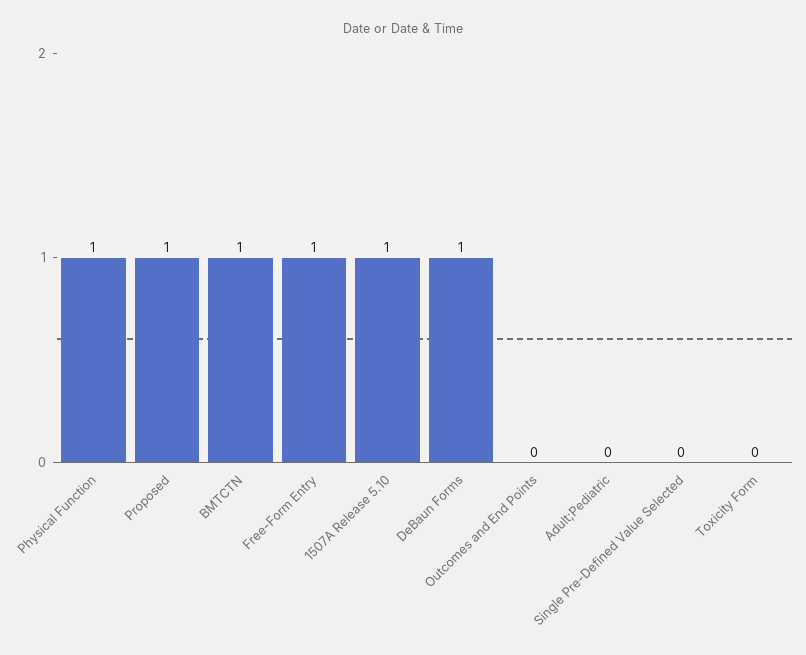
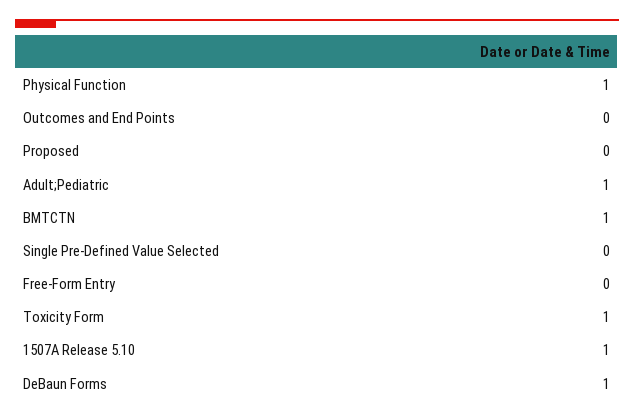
Proposed: 1 -> 0
Free-Form Entry: 1 -> 0
Adult;Pediatric: 0 -> 1
Toxicity Form: 0 -> 1

